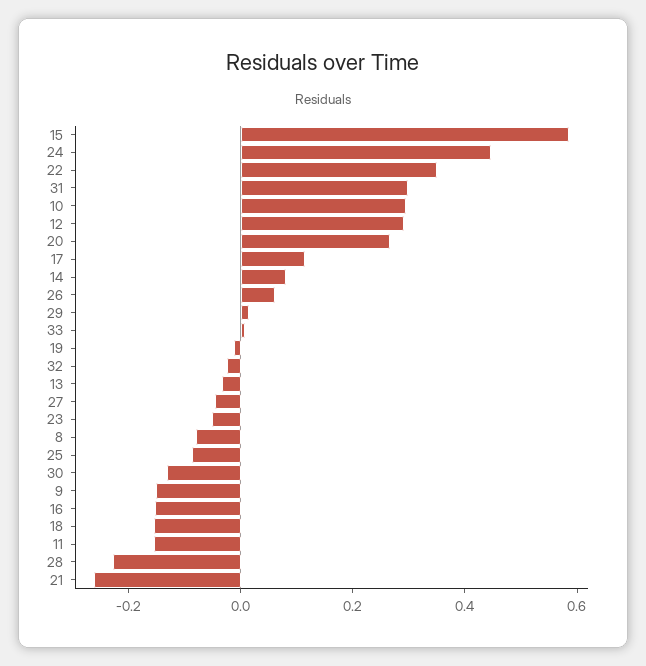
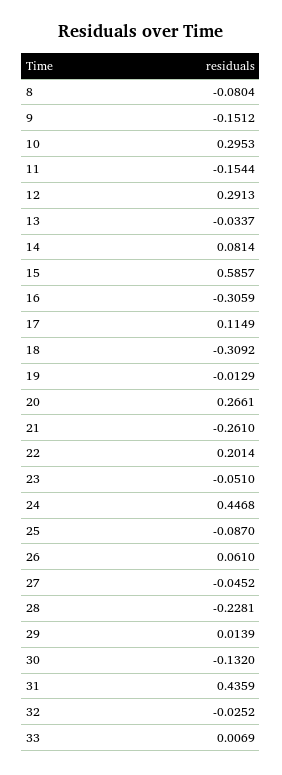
22: 0.35 -> 0.2014
31: 0.3 -> 0.4359
16: -0.15 -> -0.3059
18: -0.15 -> -0.3092

